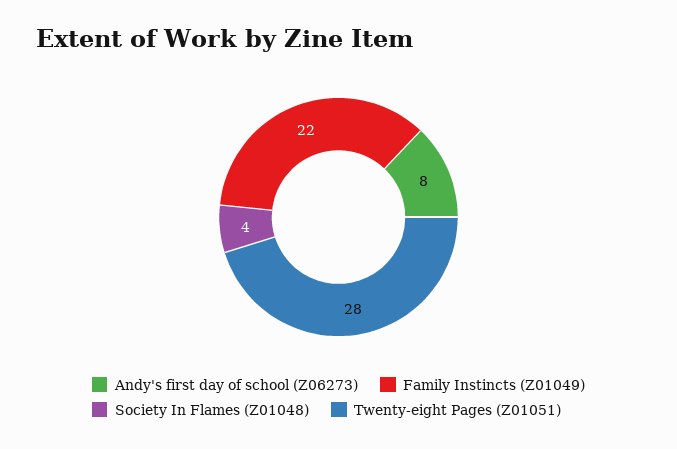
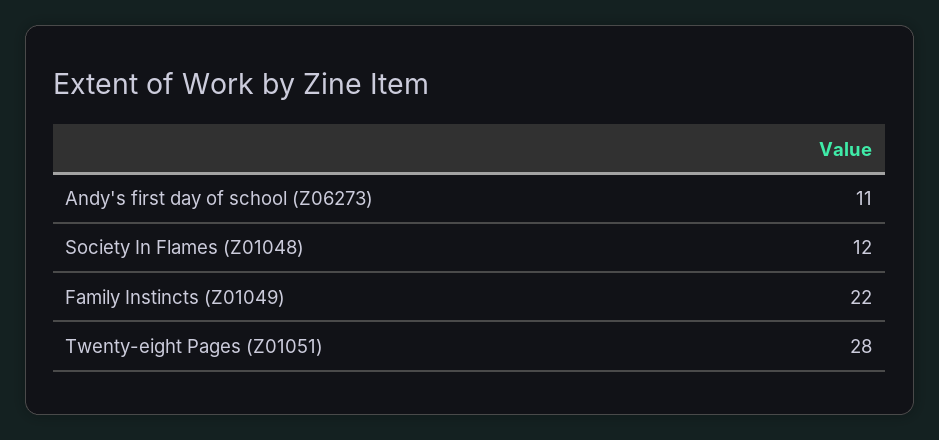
Andy's first day of school (Z06273): 8 -> 11
Society In Flames (Z01048): 4 -> 12

